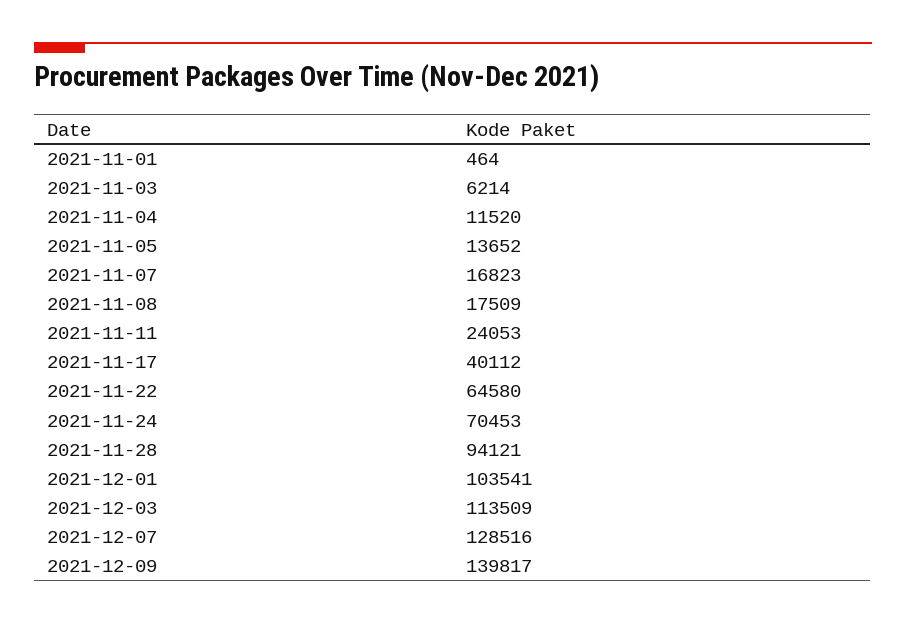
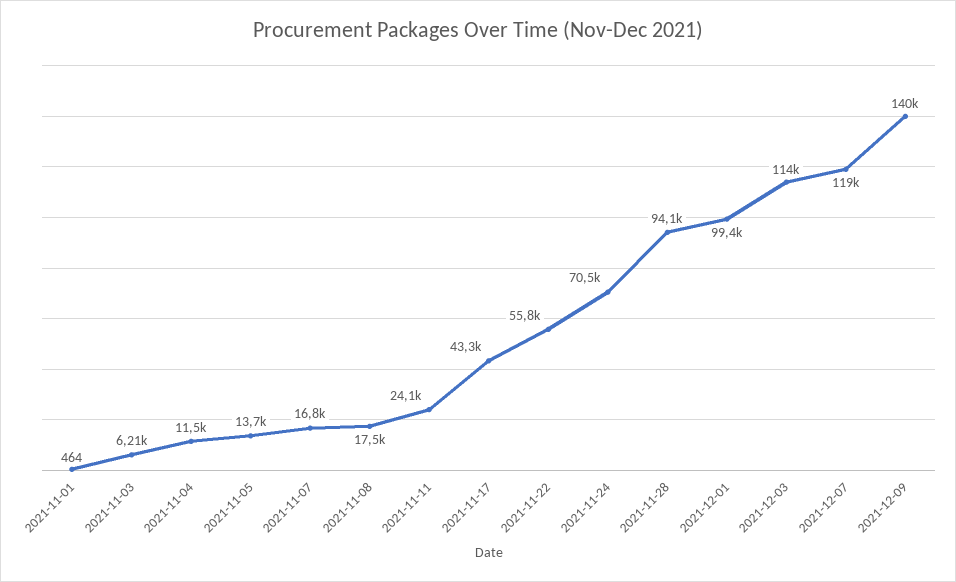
2021-11-17: 40112 -> 43300
2021-11-22: 64580 -> 55800
2021-12-01: 103541 -> 99400
2021-12-07: 128516 -> 119000

